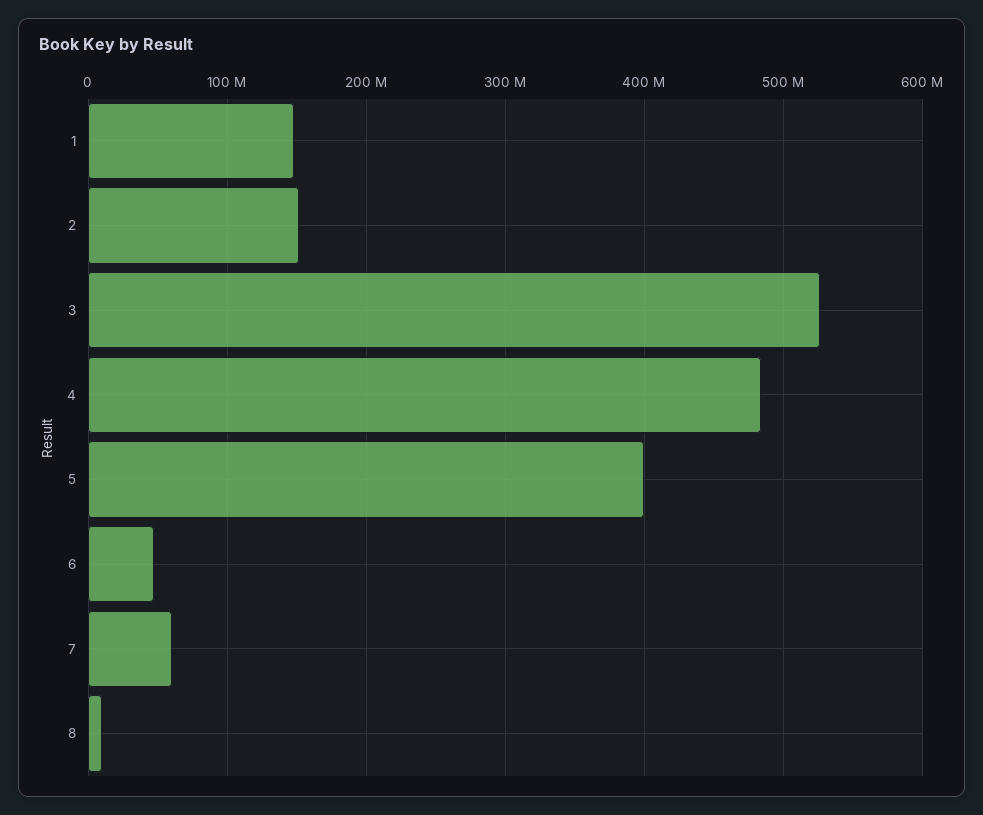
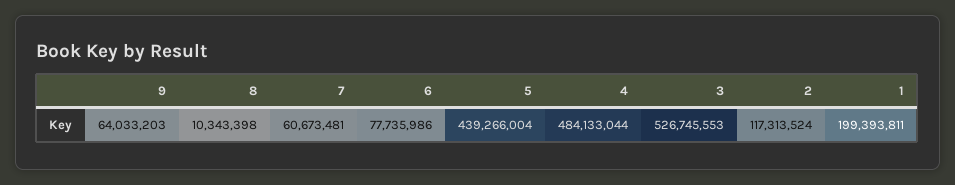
1: 150000000 -> 199393811
2: 150000000 -> 117313524
5: 400000000 -> 439266004
6: 50000000 -> 77735986
9: none -> 64033203

